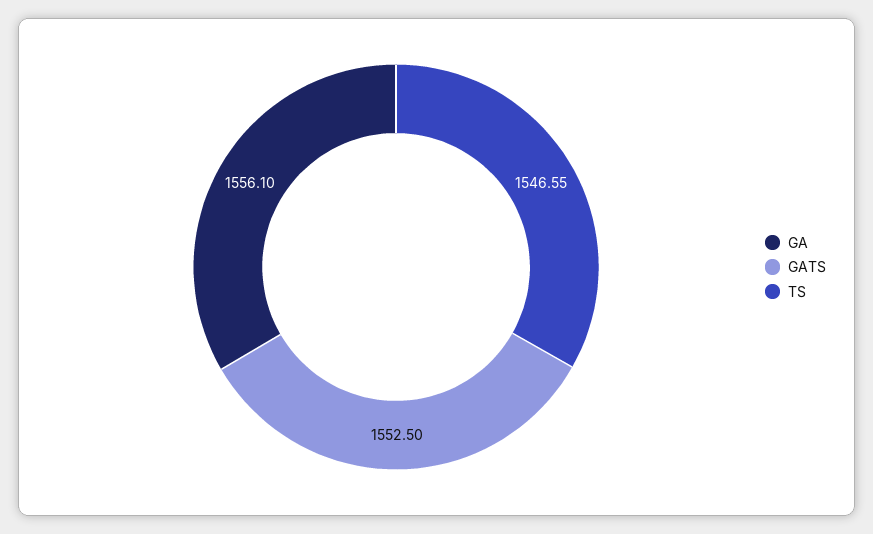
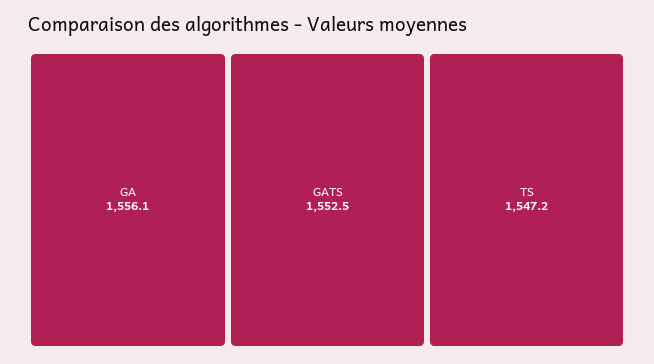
TS: 1546.55 -> 1547.2

